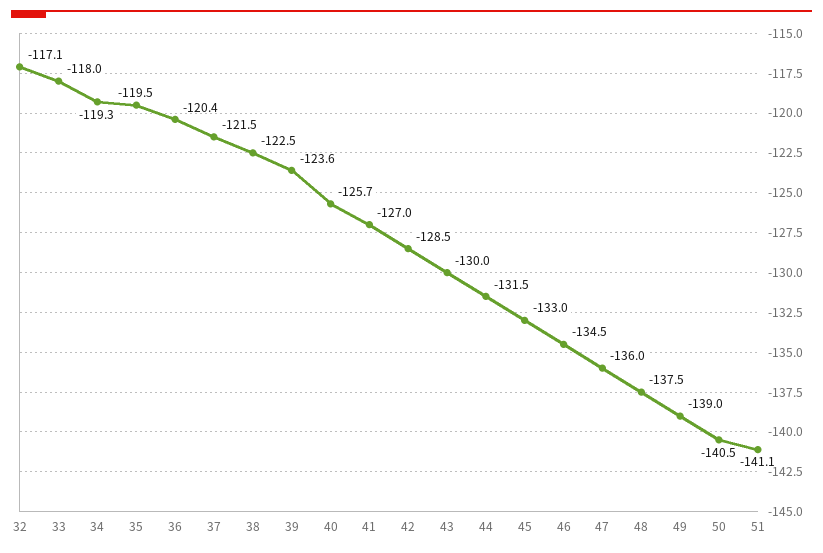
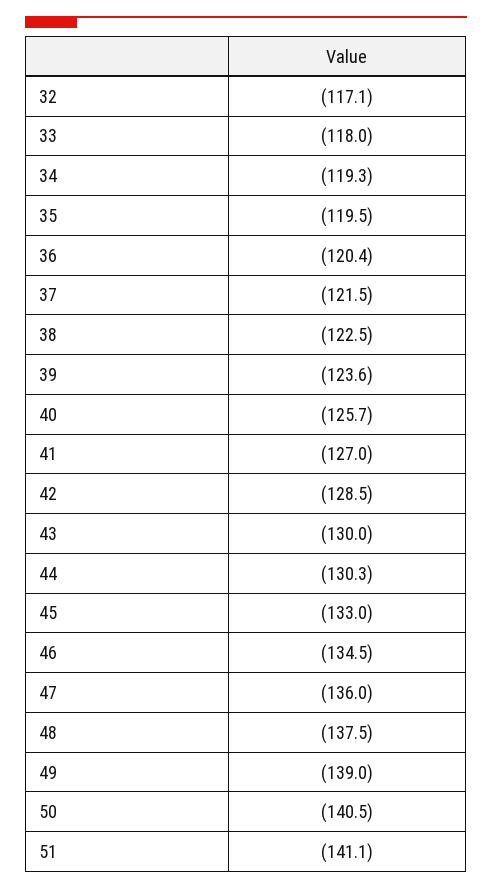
44: -131.5 -> -130.3

